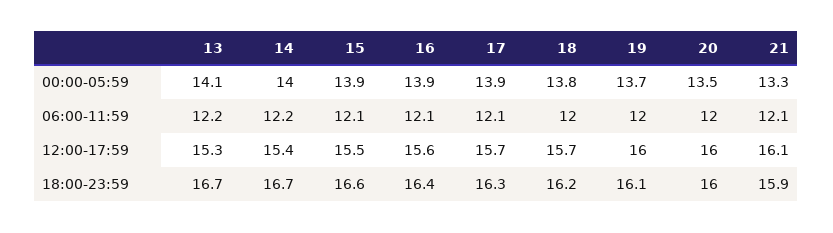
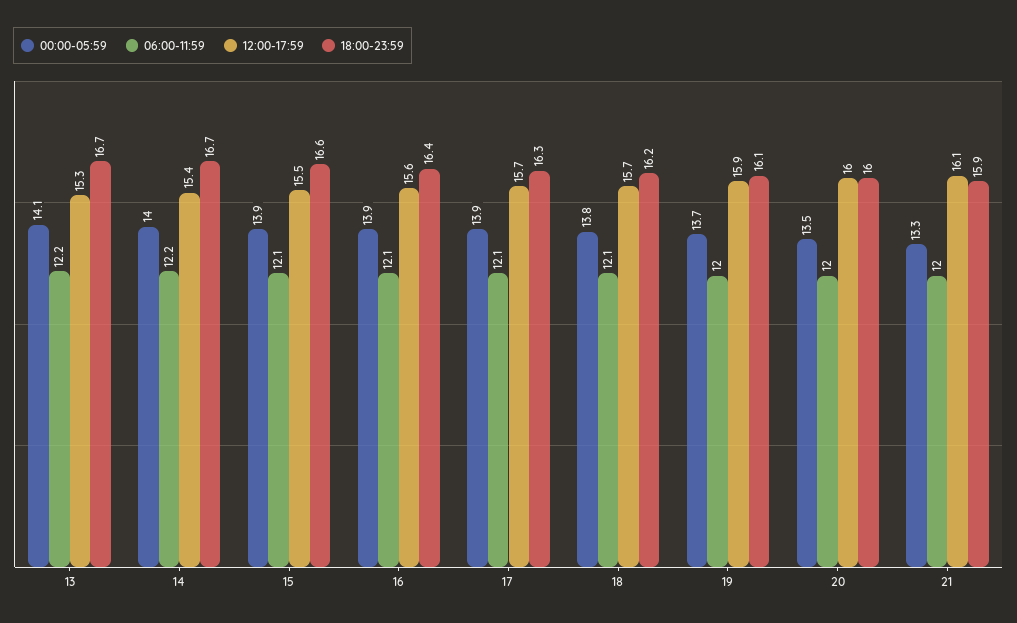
06:00-11:59, 18: 12 -> 12.1
06:00-11:59, 21: 12.1 -> 12
12:00-17:59, 19: 16 -> 15.9

